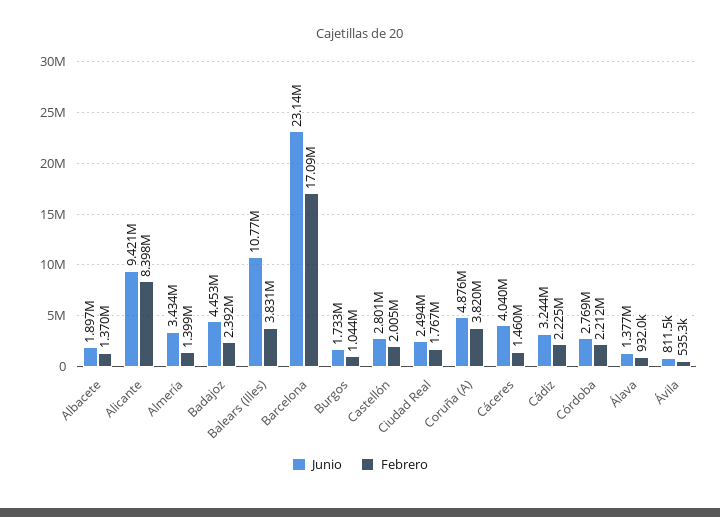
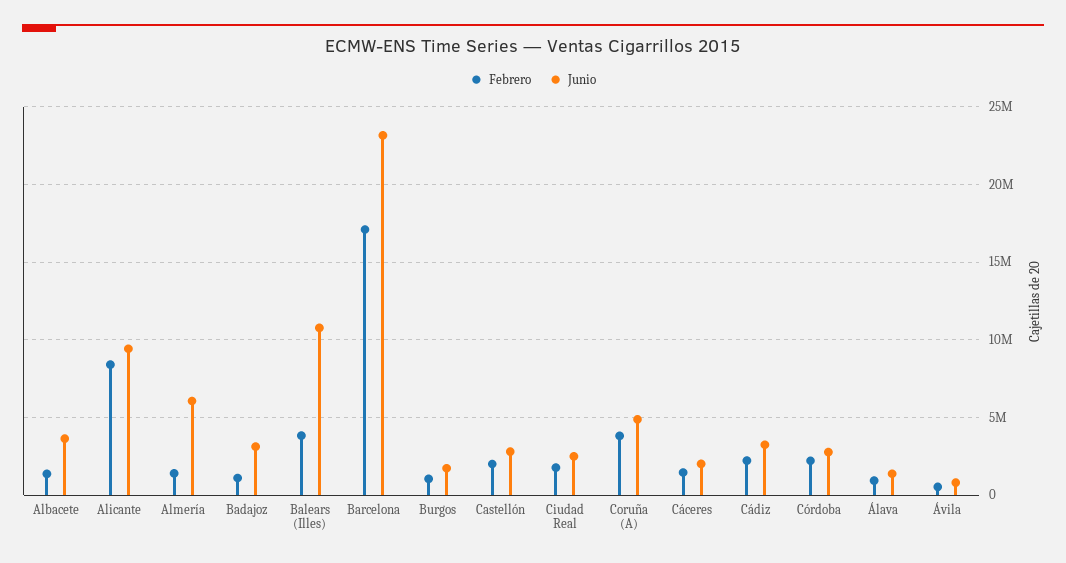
Junio, Albacete: 1897000 -> 3500000
Junio, Almería: 3434000 -> 6000000
Junio, Badajoz: 4453000 -> 3000000
Febrero, Badajoz: 2392000 -> 1000000
Junio, Cáceres: 4040000 -> 2000000

